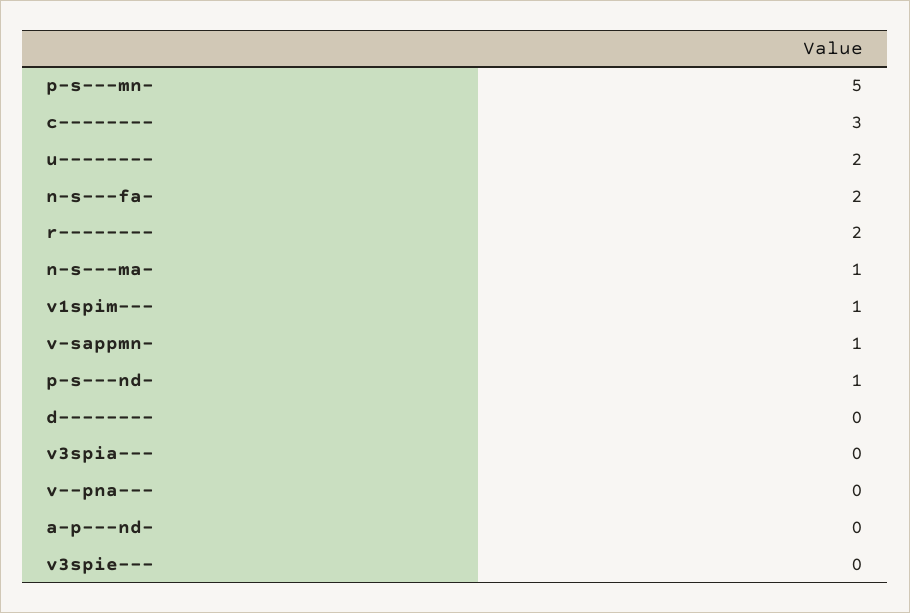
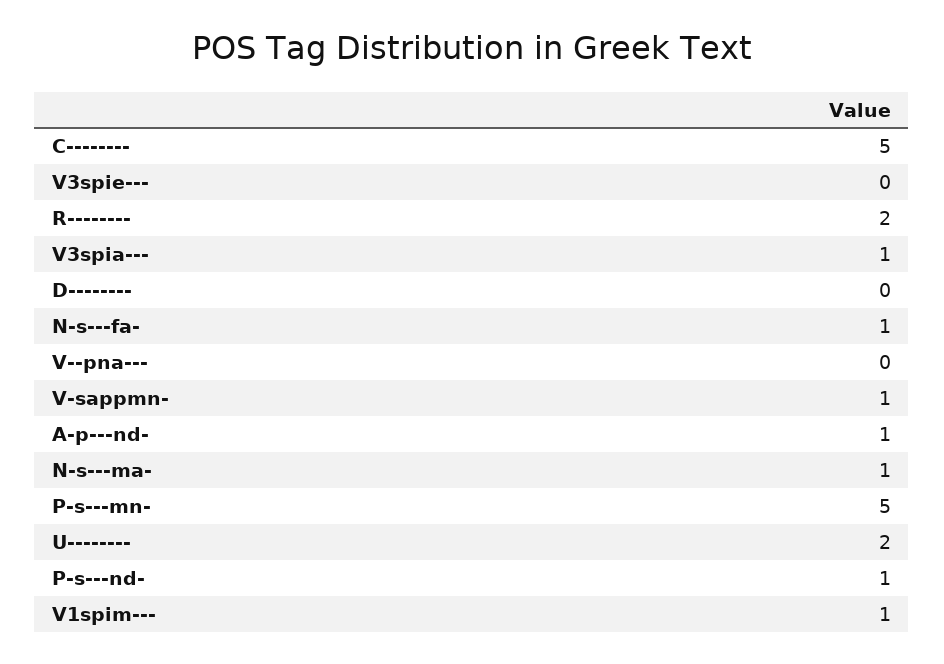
c--------: 3 -> 5
n-s---fa-: 2 -> 1
v3spia---: 0 -> 1
a-p---nd-: 0 -> 1

